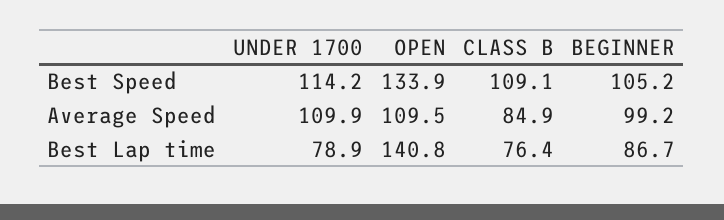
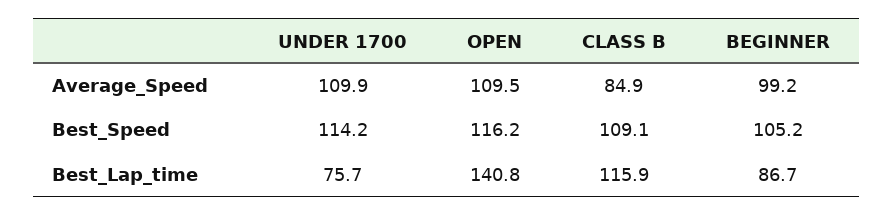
OPEN, Best Speed: 133.9 -> 116.2
UNDER 1700, Best Lap time: 78.9 -> 75.7
CLASS B, Best Lap time: 76.4 -> 115.9

